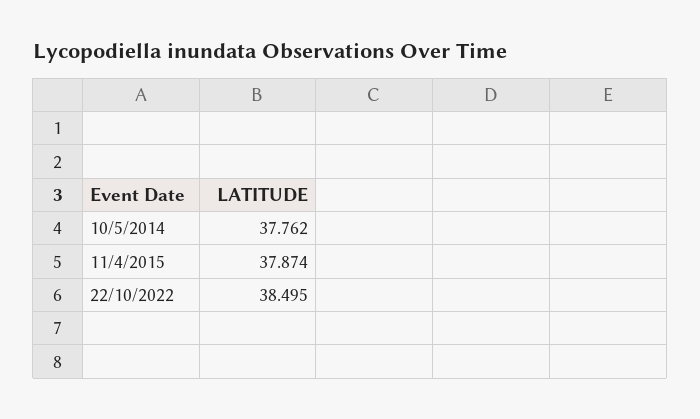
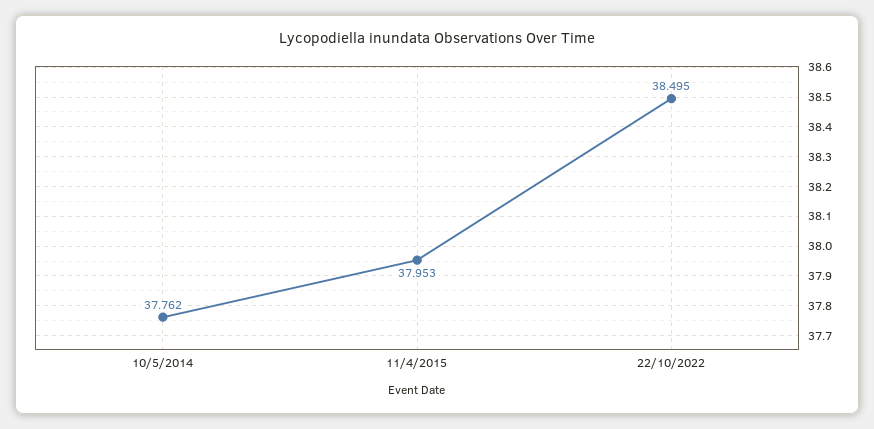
11/4/2015: 37.874 -> 37.953

